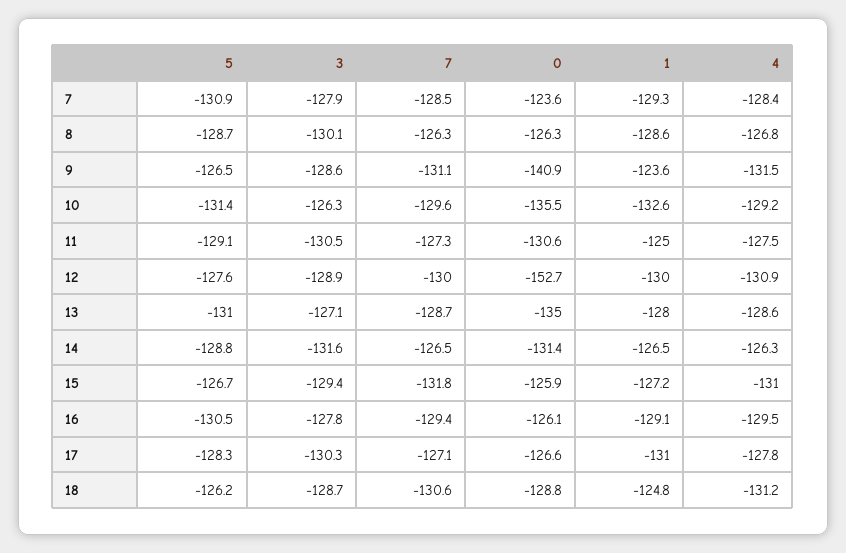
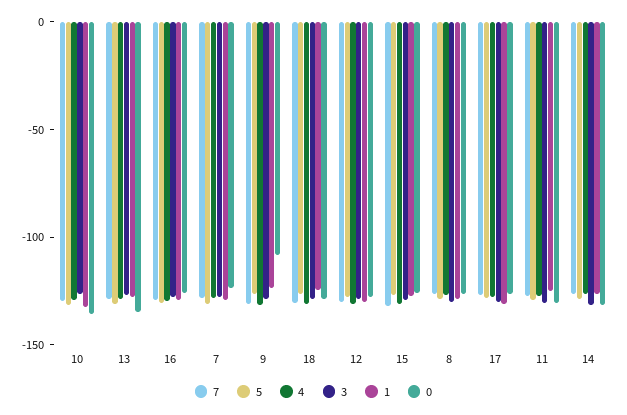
0, 9: -140.9 -> -110
0, 12: -152.7 -> -130

